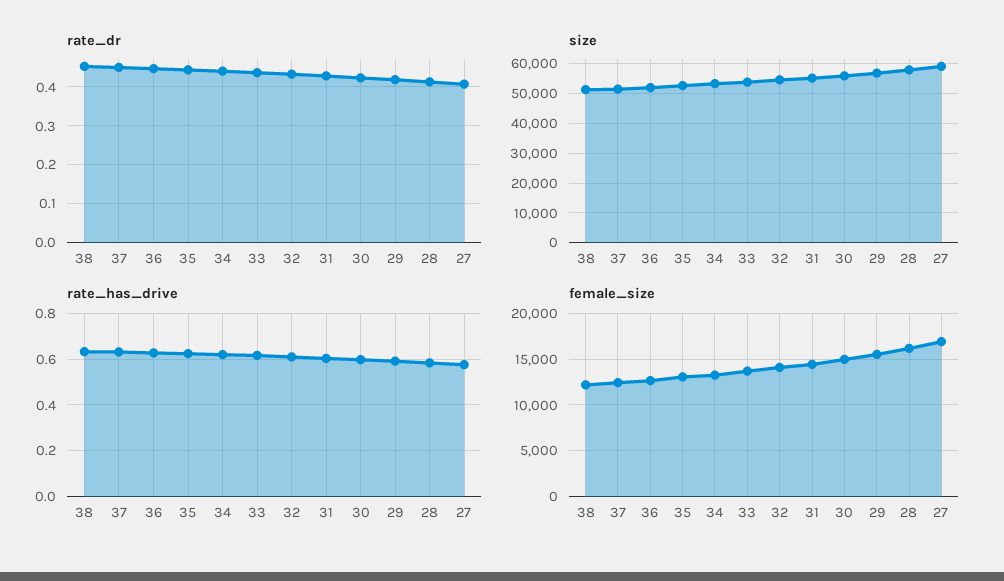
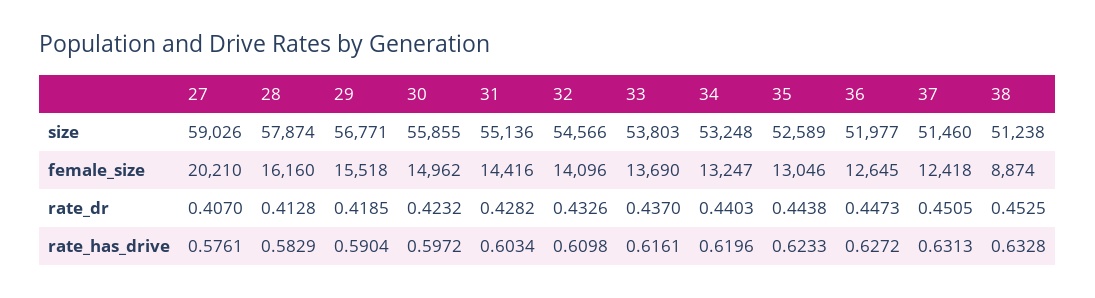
female_size, 38: 12000 -> 8874
female_size, 27: 17000 -> 20210

